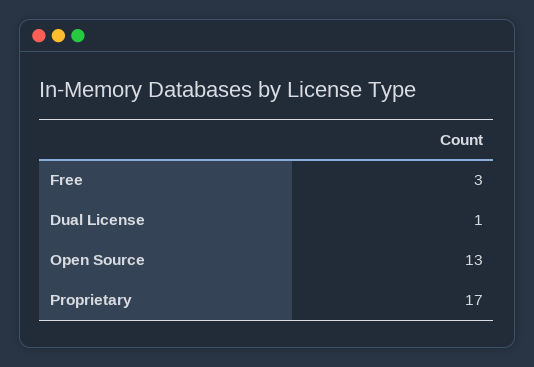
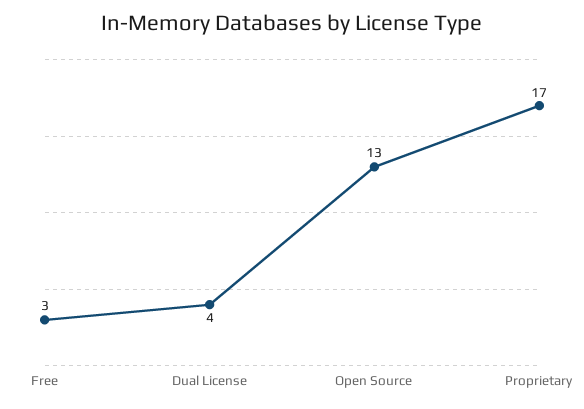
Dual License: 1 -> 4

